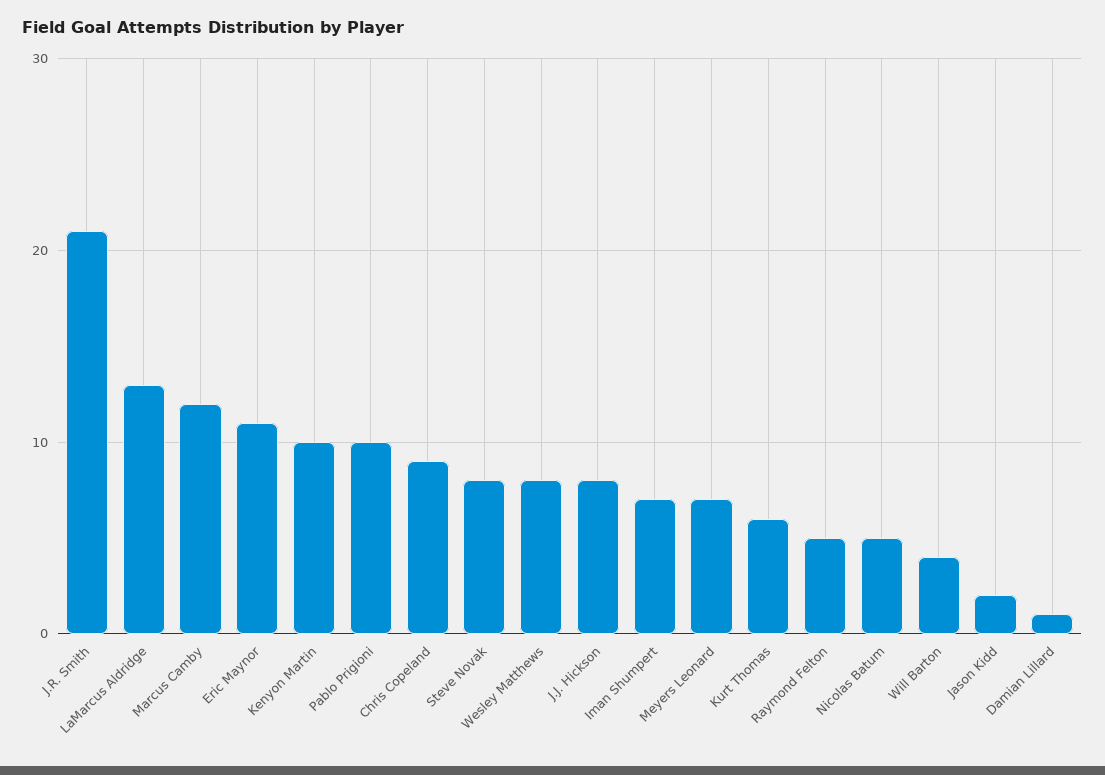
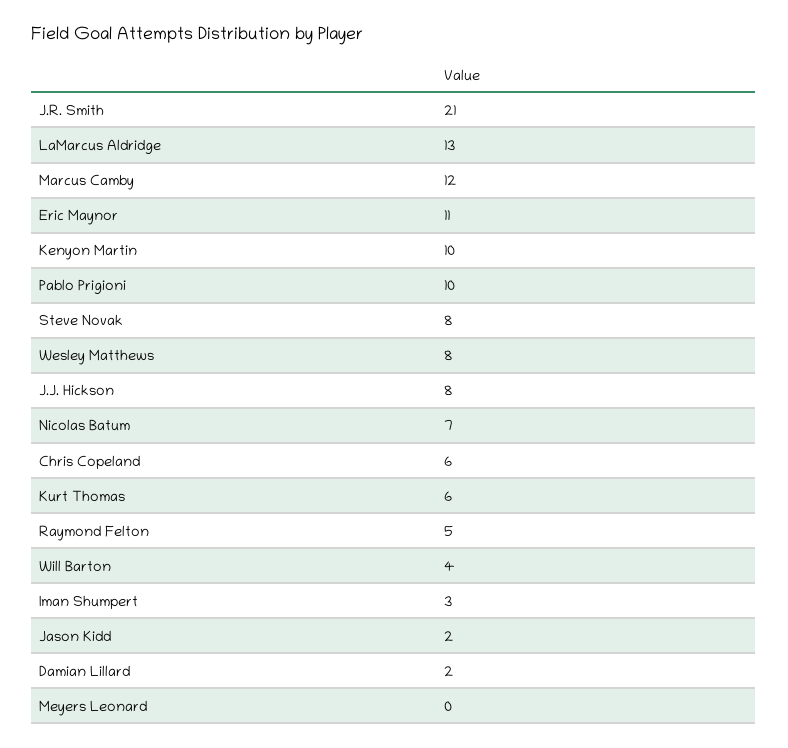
Chris Copeland: 9 -> 6
Iman Shumpert: 7 -> 3
Meyers Leonard: 7 -> 0
Nicolas Batum: 5 -> 7
Damian Lillard: 1 -> 2

